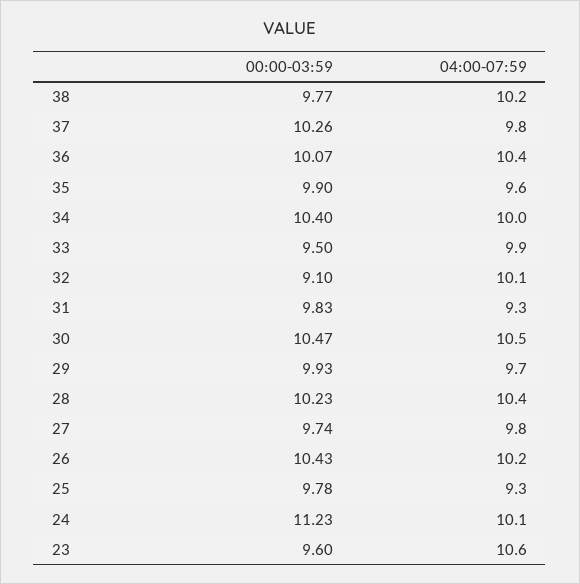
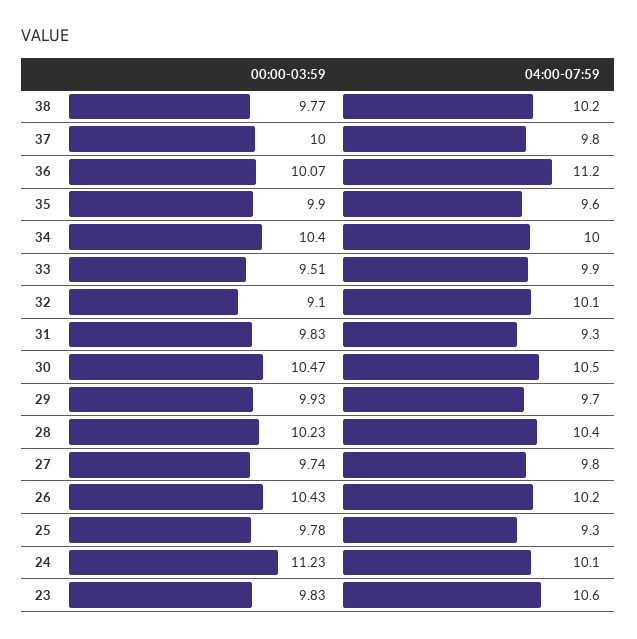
00:00-03:59, 37: 10.26 -> 10
04:00-07:59, 36: 10.4 -> 11.2
00:00-03:59, 33: 9.5 -> 9.51
00:00-03:59, 23: 9.6 -> 9.83

